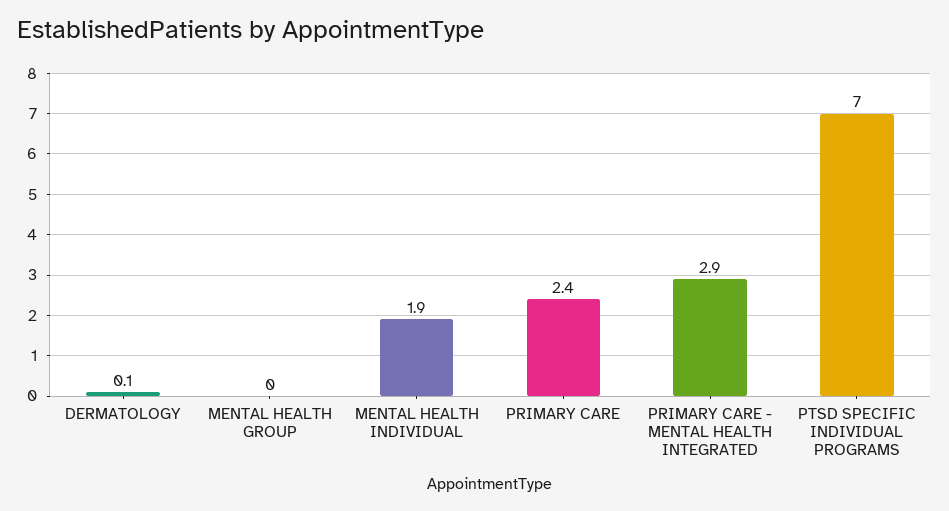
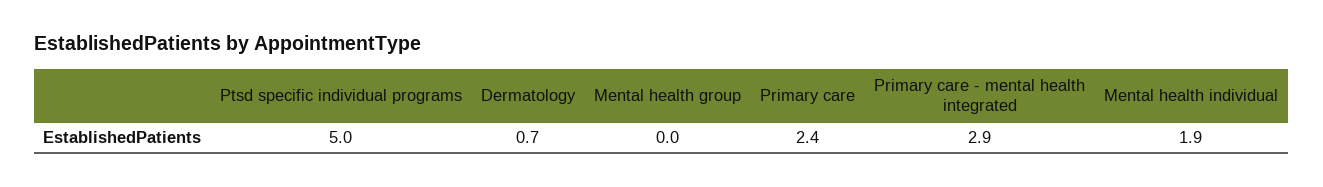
DERMATOLOGY: 0.1 -> 0.7
PTSD SPECIFIC INDIVIDUAL PROGRAMS: 7 -> 5

